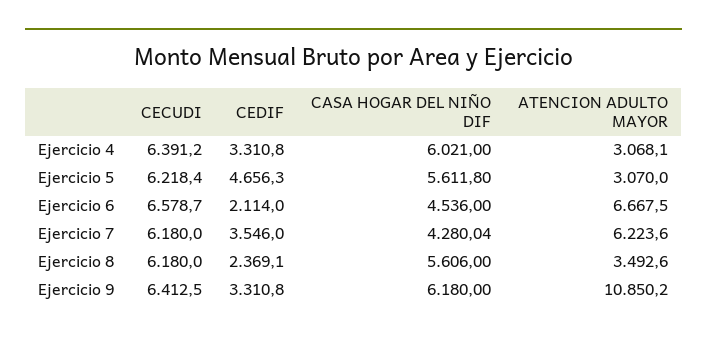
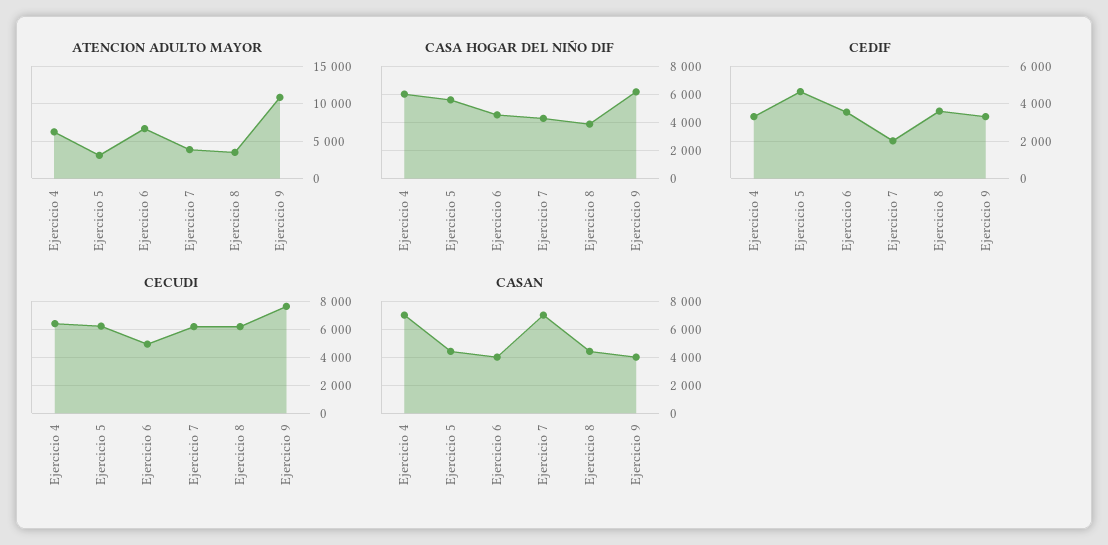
ATENCION ADULTO MAYOR, Ejercicio 4: 3068.1 -> 6000
CECUDI, Ejercicio 6: 6578.7 -> 5000
CEDIF, Ejercicio 6: 2114 -> 3500
CEDIF, Ejercicio 7: 3546 -> 2000
ATENCION ADULTO MAYOR, Ejercicio 7: 6223.6 -> 4000
CEDIF, Ejercicio 8: 2369.1 -> 3500
CASA HOGAR DEL NIÑO DIF, Ejercicio 8: 5606 -> 4000
CECUDI, Ejercicio 9: 6412.5 -> 7500
CASAN, Ejercicio 4: none -> 7000
CASAN, Ejercicio 5: none -> 4500
CASAN, Ejercicio 6: none -> 4000
CASAN, Ejercicio 7: none -> 7000
CASAN, Ejercicio 8: none -> 4500
CASAN, Ejercicio 9: none -> 4000

